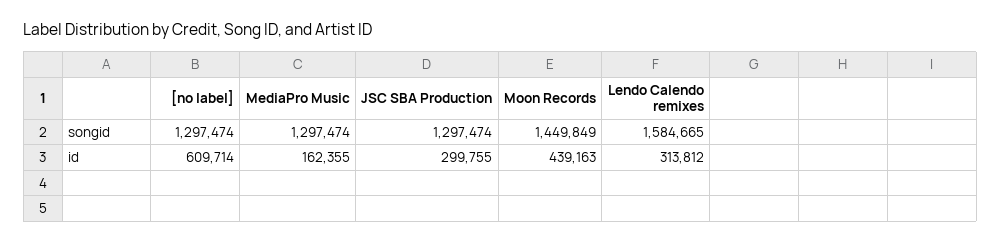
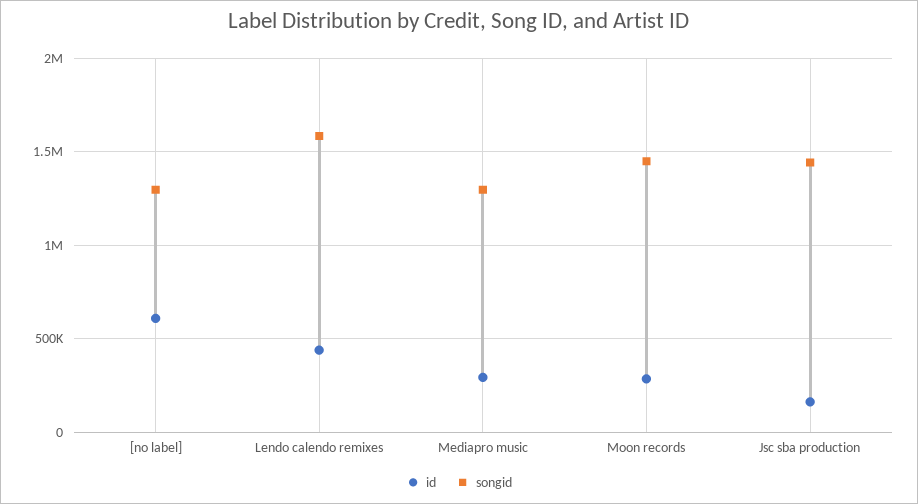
songid, JSC SBA Production: 1297474 -> 1450000
id, MediaPro Music: 162355 -> 300000
id, JSC SBA Production: 299755 -> 150000
id, Moon Records: 439163 -> 300000
id, Lendo Calendo remixes: 313812 -> 450000

